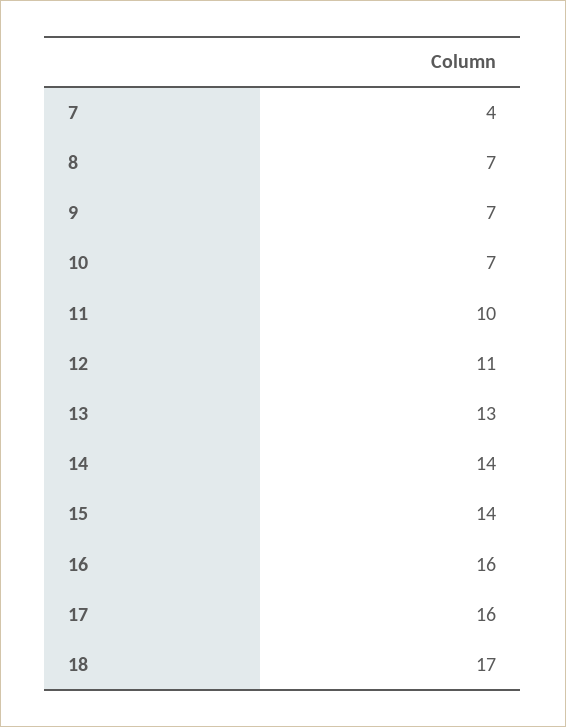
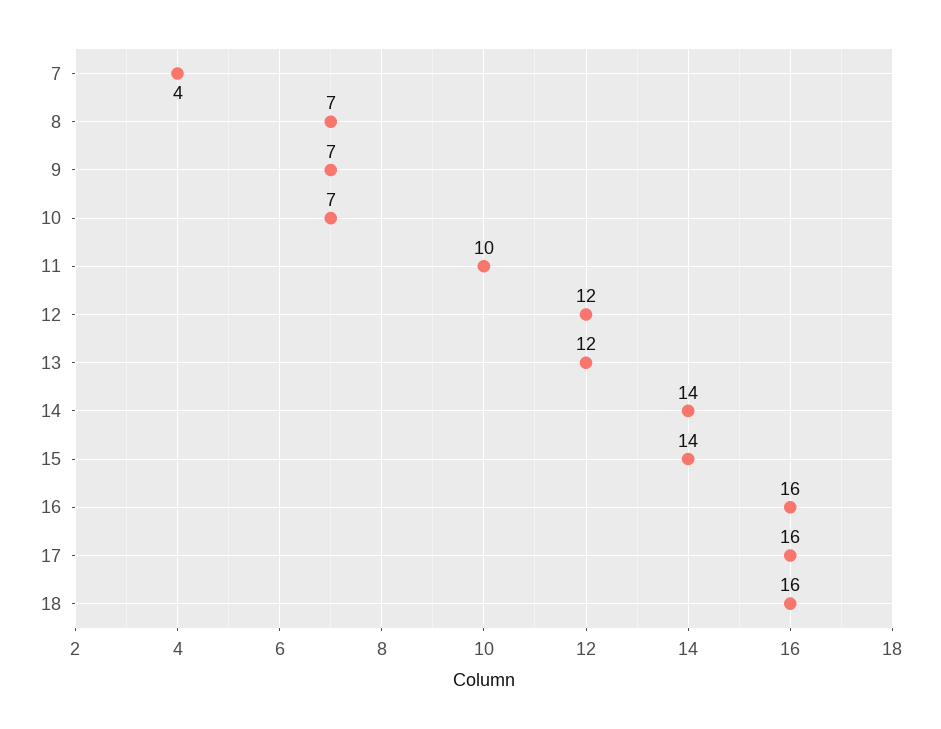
12: 11 -> 12
13: 13 -> 12
18: 17 -> 16

